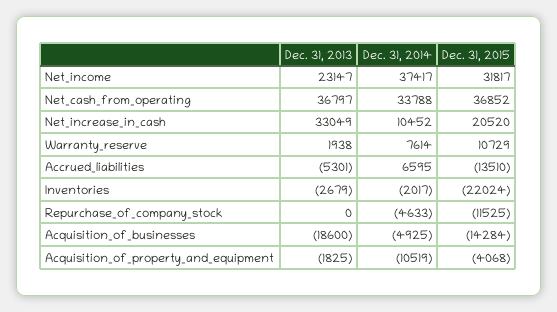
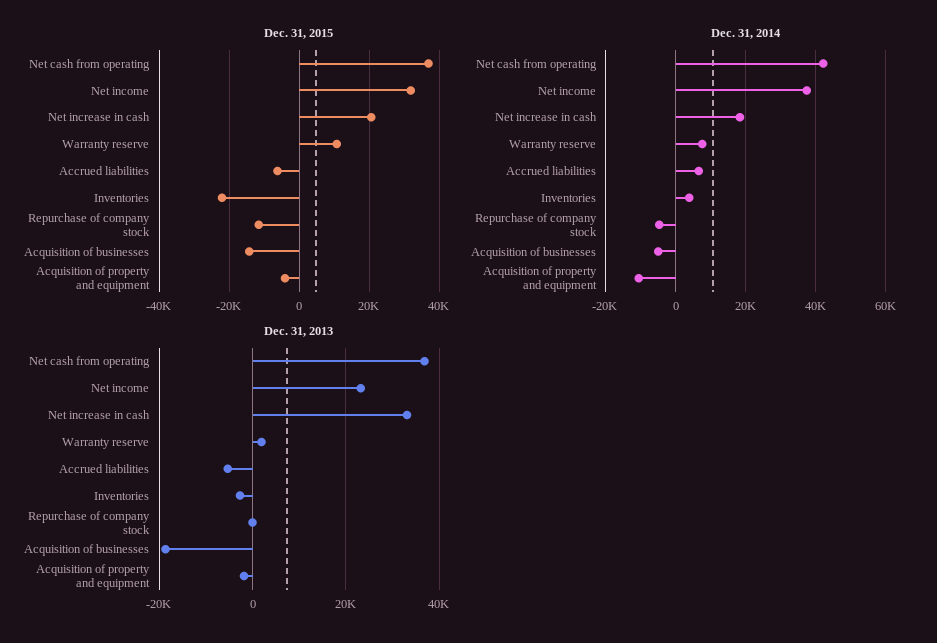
Dec. 31, 2014, Net_cash_from_operating: 33788 -> 42000
Dec. 31, 2014, Net_increase_in_cash: 10452 -> 18000
Dec. 31, 2015, Accrued_liabilities: -13510 -> -6000
Dec. 31, 2014, Inventories: -2017 -> 4000

